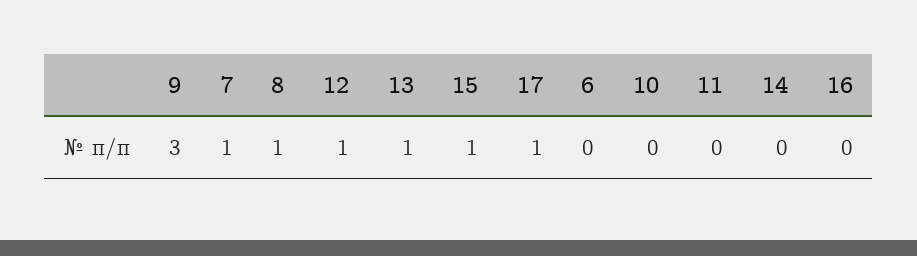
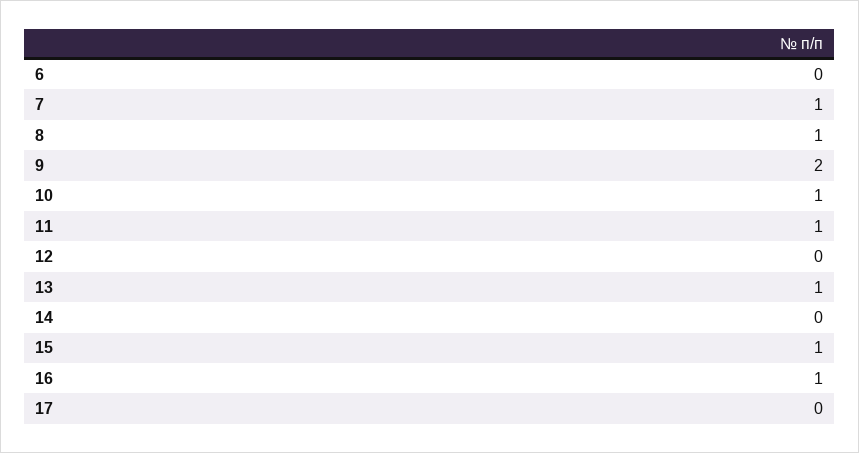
9: 3 -> 2
12: 1 -> 0
17: 1 -> 0
10: 0 -> 1
11: 0 -> 1
16: 0 -> 1

